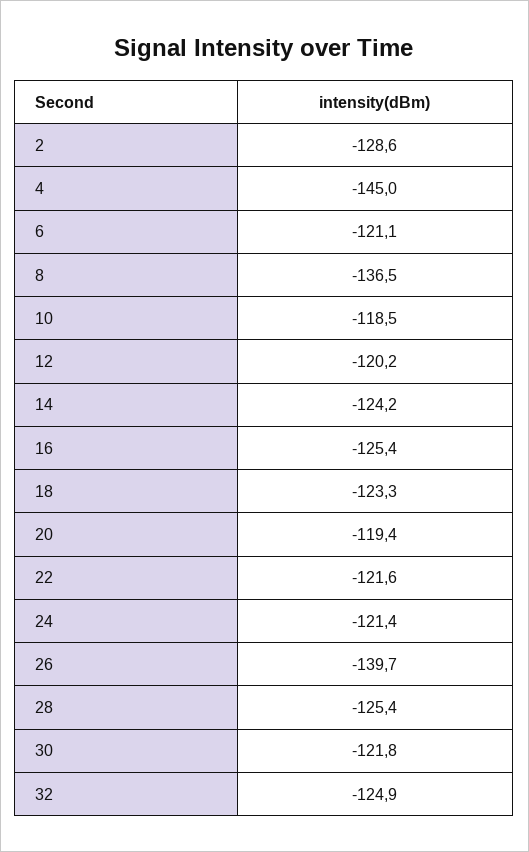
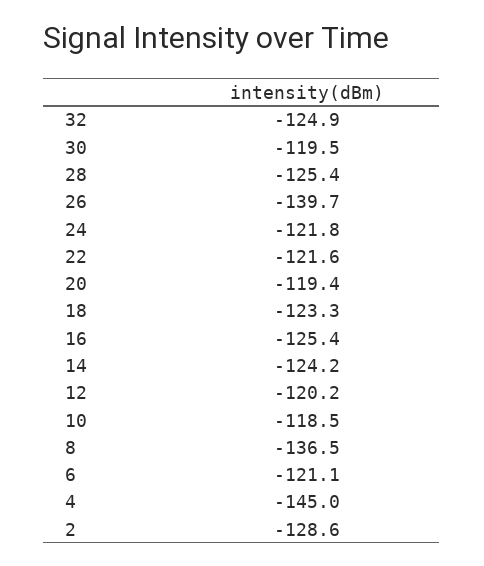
24: -121.4 -> -121.8
30: -121.8 -> -119.5

